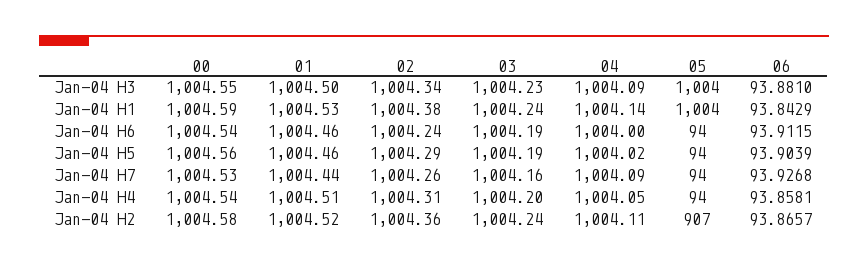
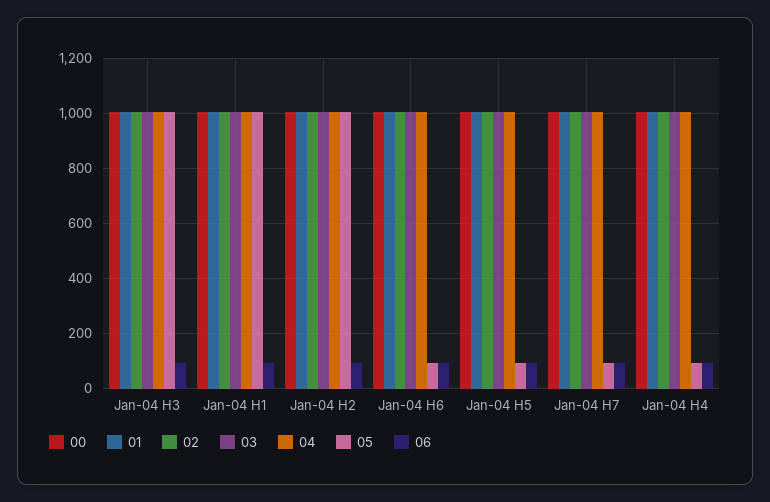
05, Jan-04 H2: 907 -> 1000

